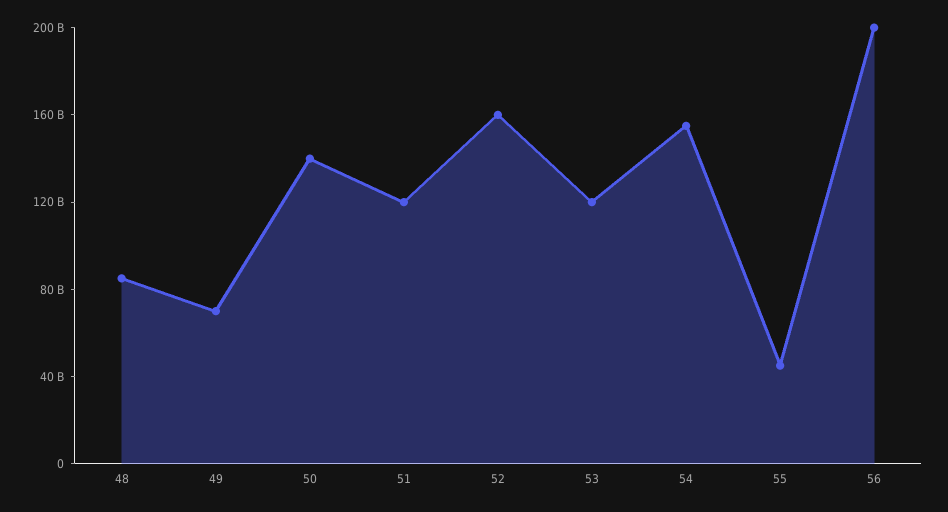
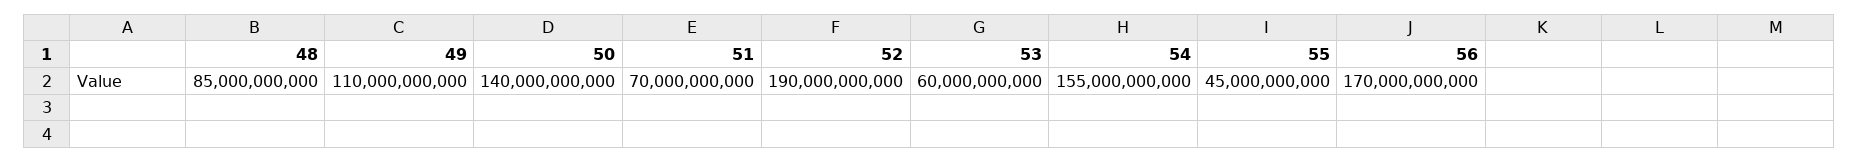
49: 70000000000 -> 110000000000
51: 120000000000 -> 70000000000
52: 160000000000 -> 190000000000
53: 120000000000 -> 60000000000
56: 200000000000 -> 170000000000

